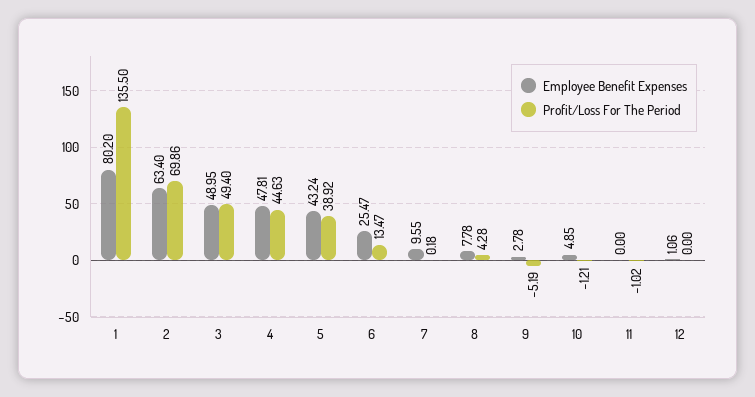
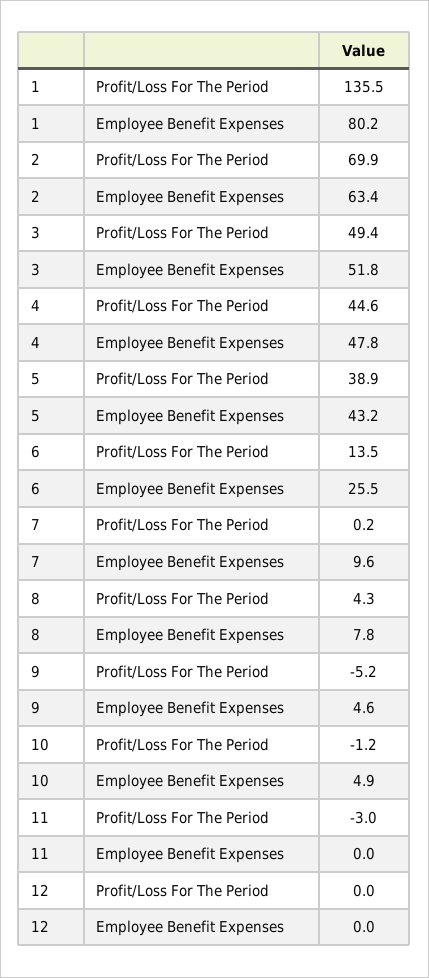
Employee Benefit Expenses, 3: 48.95 -> 51.8
Employee Benefit Expenses, 9: 2.78 -> 4.6
Profit/Loss For The Period, 11: -1.02 -> -3
Employee Benefit Expenses, 12: 1.06 -> 0

